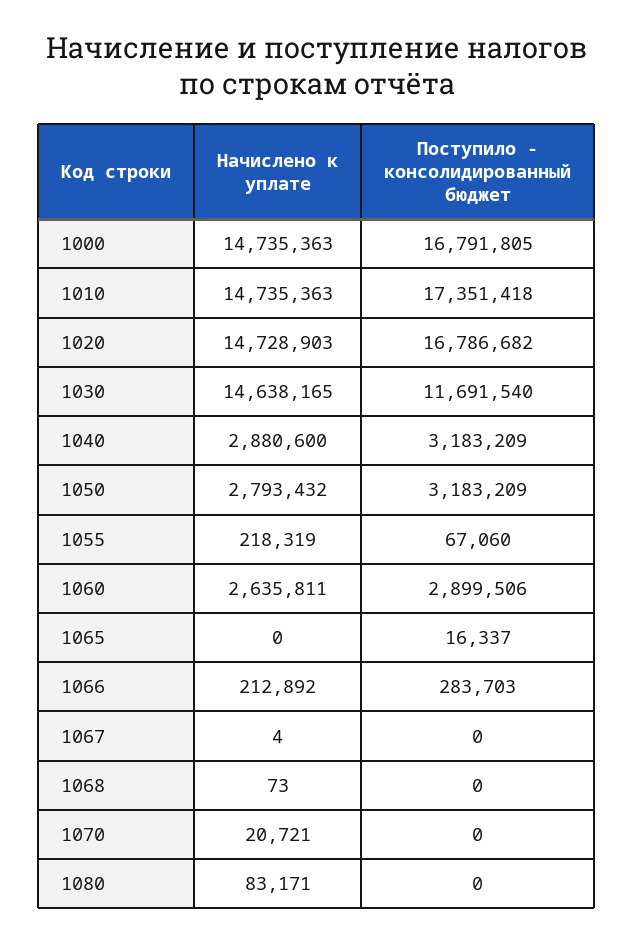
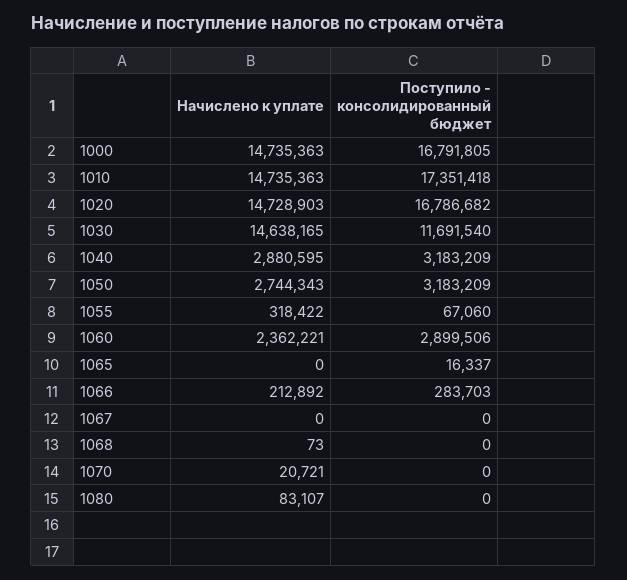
Начислено к уплате, 1040: 2880600 -> 2880595
Начислено к уплате, 1050: 2793432 -> 2744343
Начислено к уплате, 1055: 218319 -> 318422
Начислено к уплате, 1060: 2635811 -> 2362221
Начислено к уплате, 1067: 4 -> 0
Начислено к уплате, 1080: 83171 -> 83107

